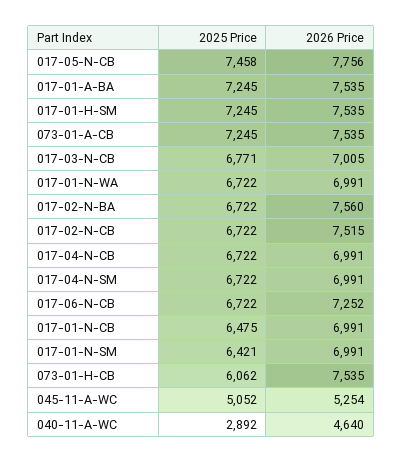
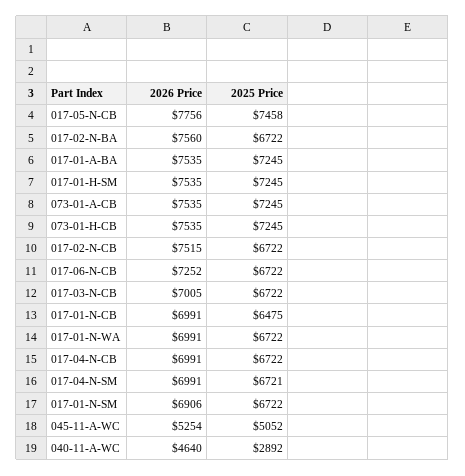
2025 Price, 017-03-N-CB: 6771 -> 6722
2025 Price, 017-04-N-SM: 6722 -> 6721
2025 Price, 017-01-N-SM: 6421 -> 6722
2026 Price, 017-01-N-SM: 6991 -> 6906
2025 Price, 073-01-H-CB: 6062 -> 7245

